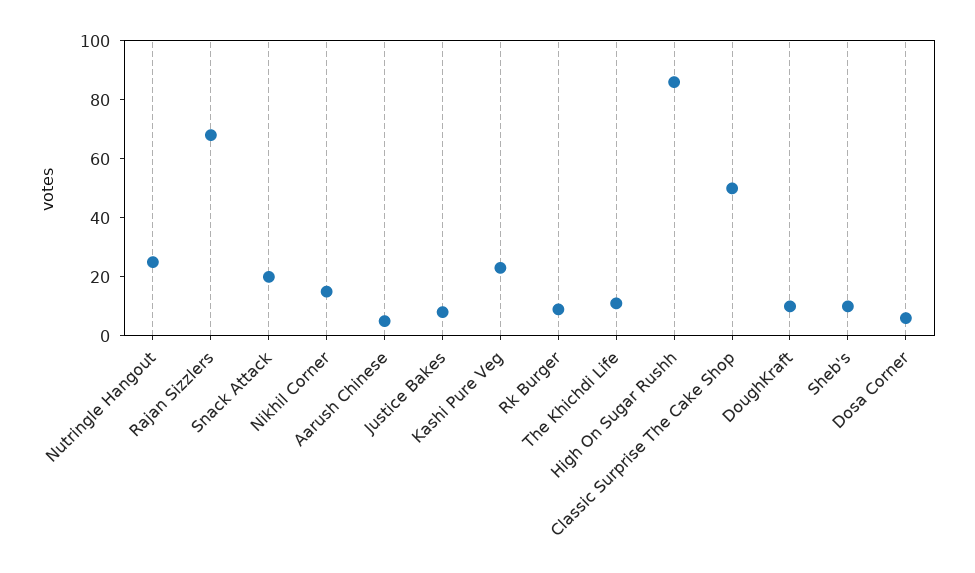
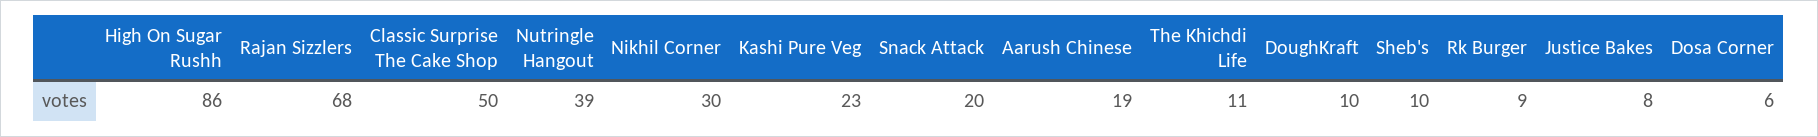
Nutringle Hangout: 25 -> 39
Nikhil Corner: 15 -> 30
Aarush Chinese: 5 -> 19

